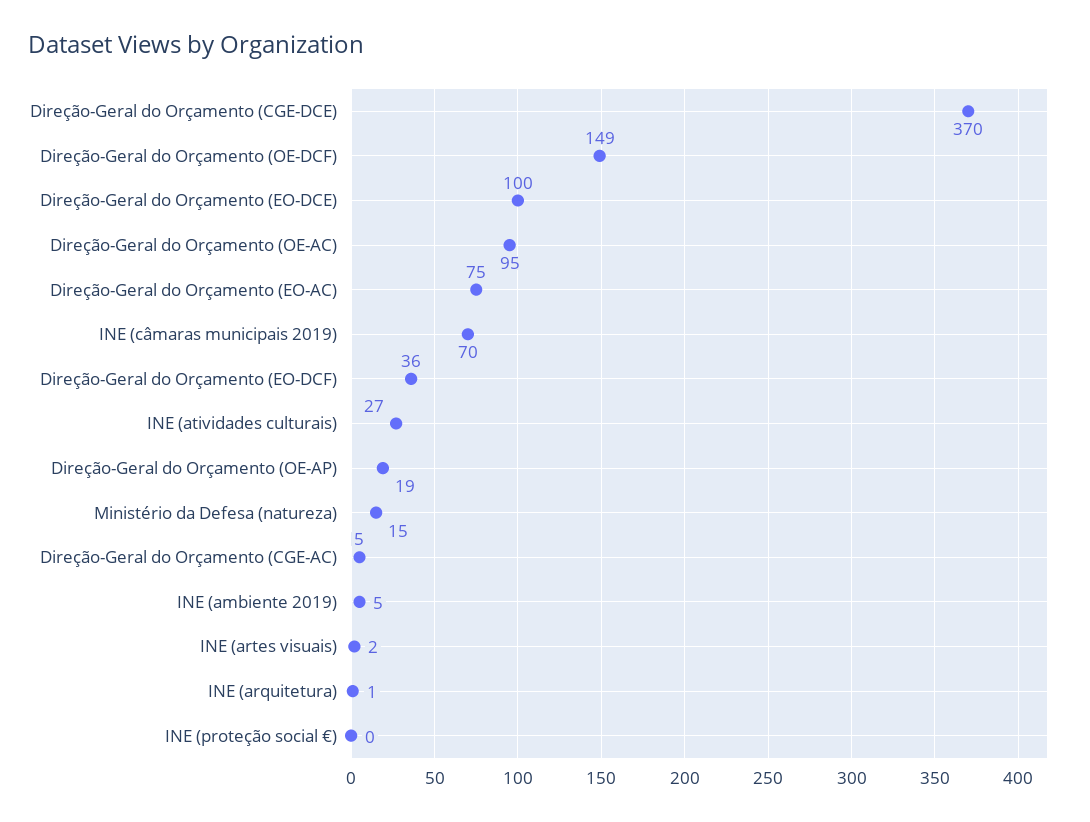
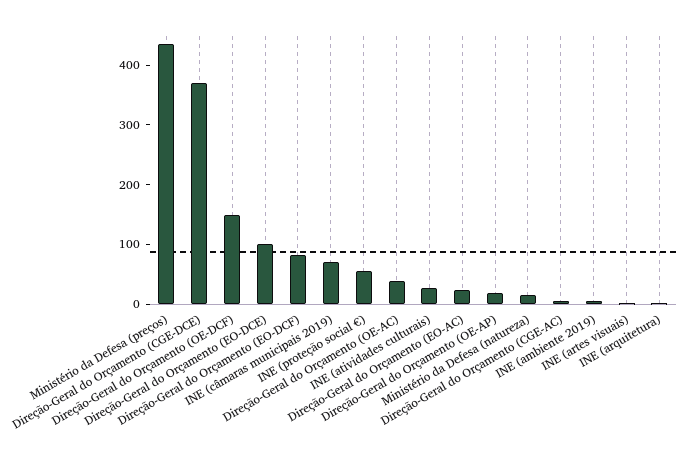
Direção-Geral do Orçamento (OE-AC): 95 -> 40
Direção-Geral do Orçamento (EO-AC): 75 -> 20
Direção-Geral do Orçamento (EO-DCF): 36 -> 80
INE (proteção social €): 0 -> 60
Ministério da Defesa (preços): none -> 440

